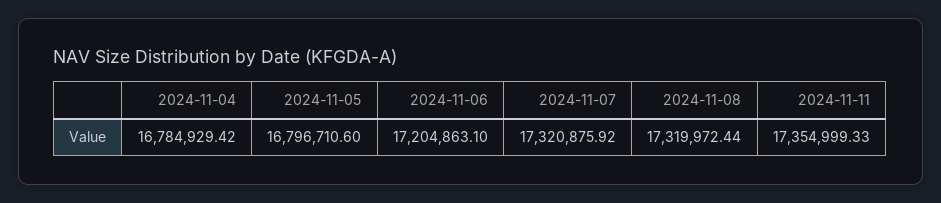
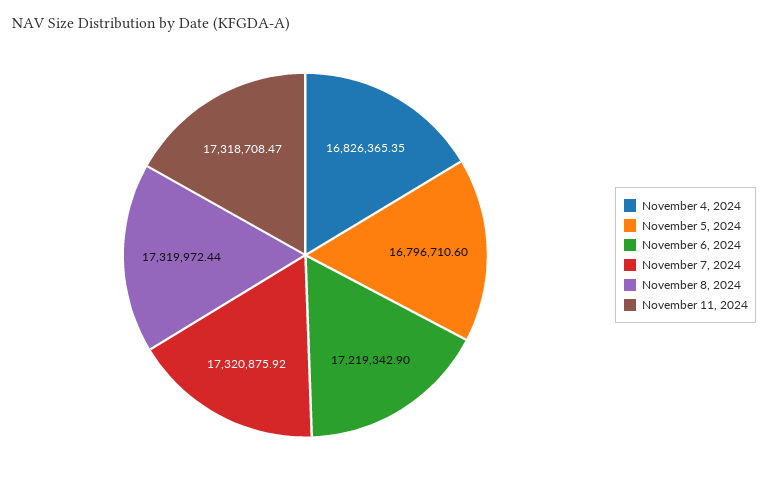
2024-11-04: 16784929.42 -> 16826365.35
2024-11-06: 17204863.1 -> 17219342.9
2024-11-11: 17354999.33 -> 17318708.47

